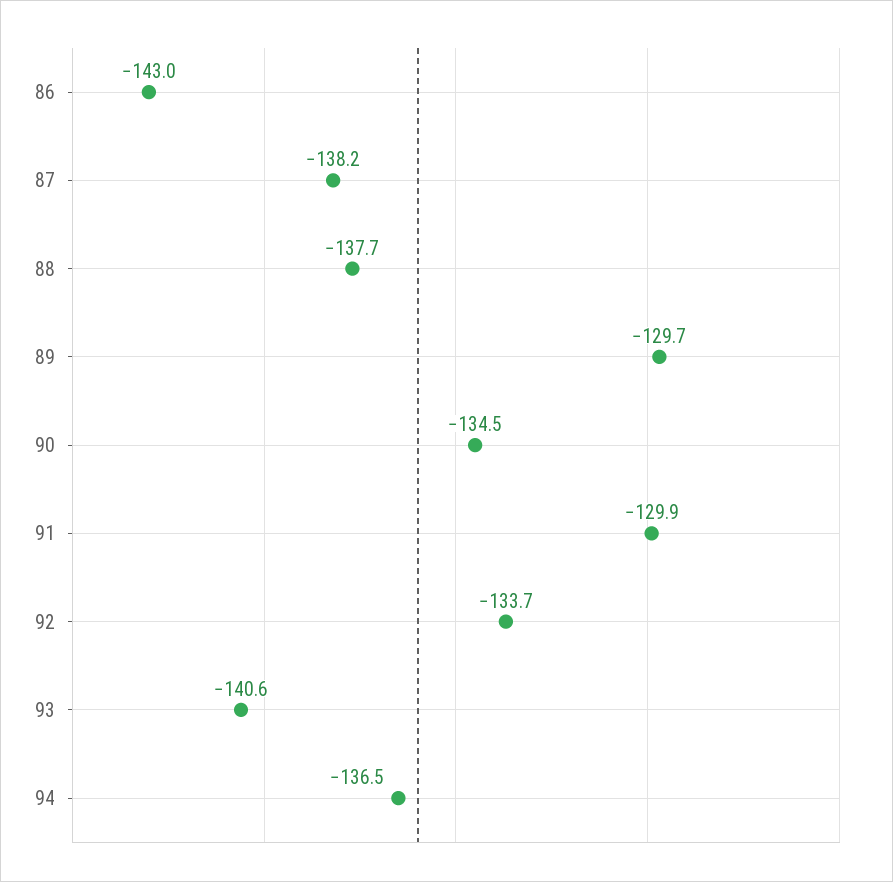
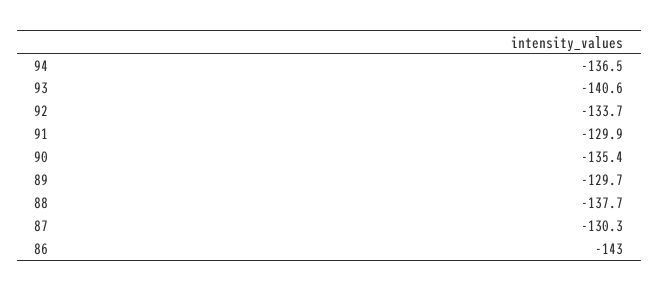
87: -138.2 -> -130.3
90: -134.5 -> -135.4

